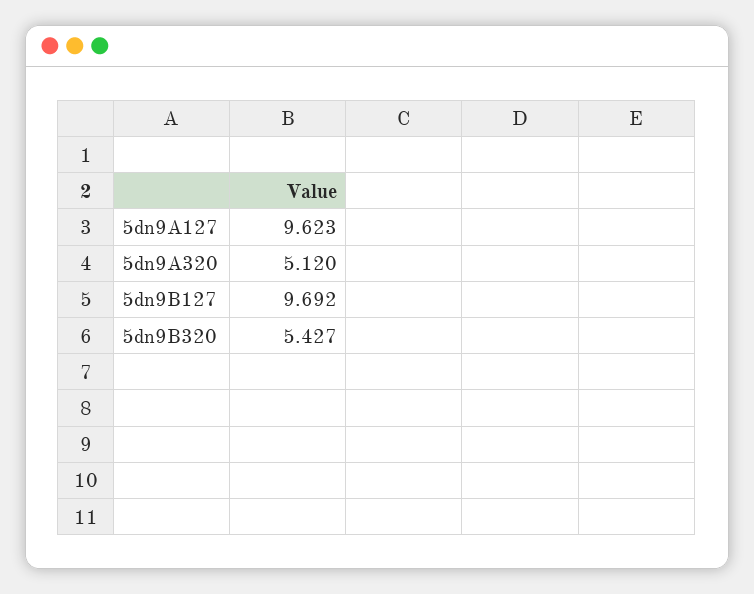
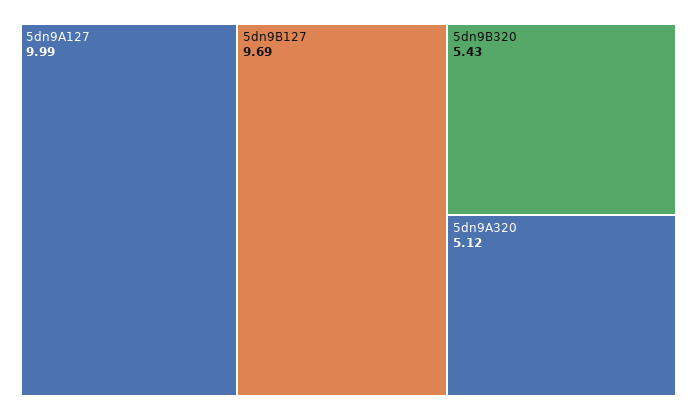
5dn9A127: 9.623 -> 9.99

